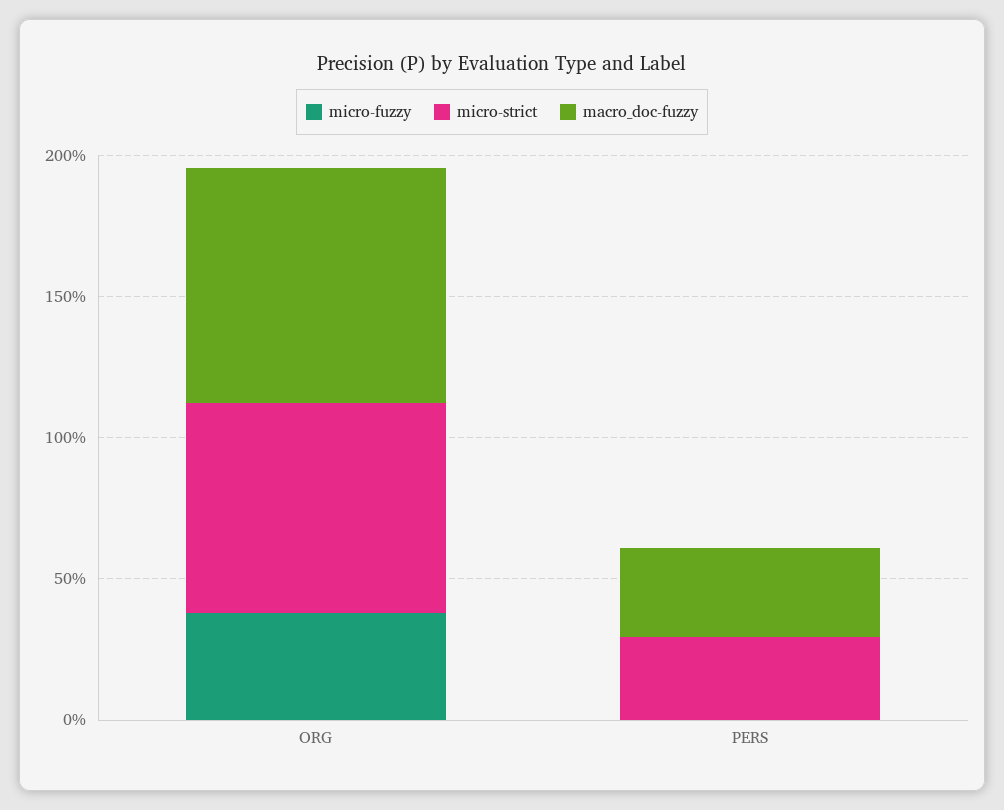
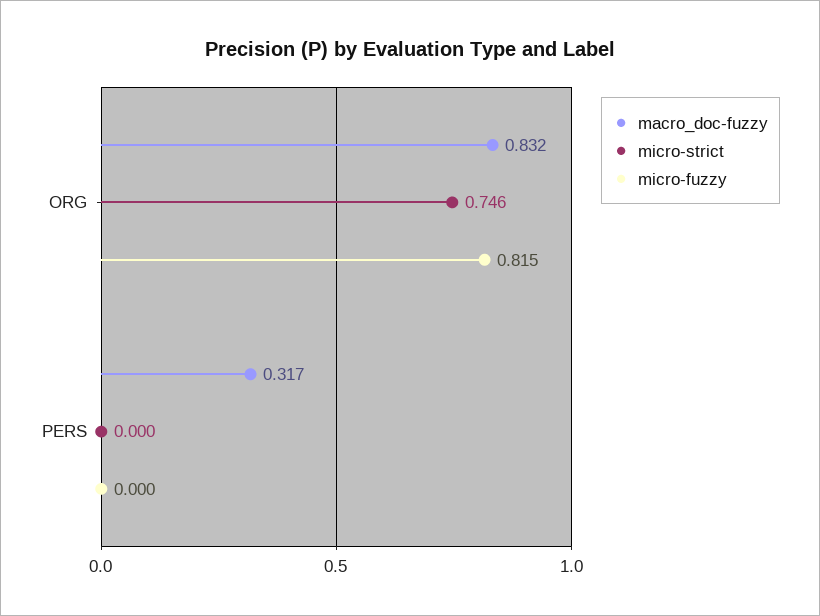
micro-fuzzy, ORG: 0.4 -> 0.815
micro-strict, PERS: 0.3 -> 0

